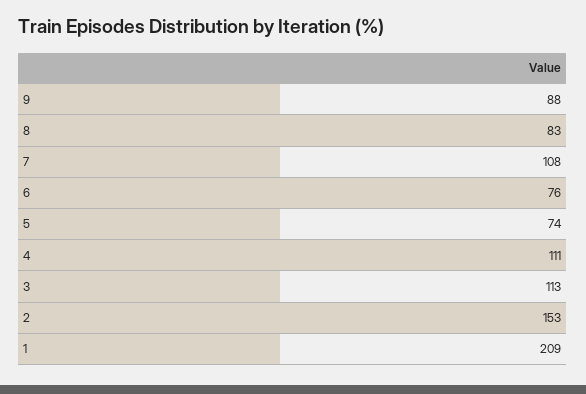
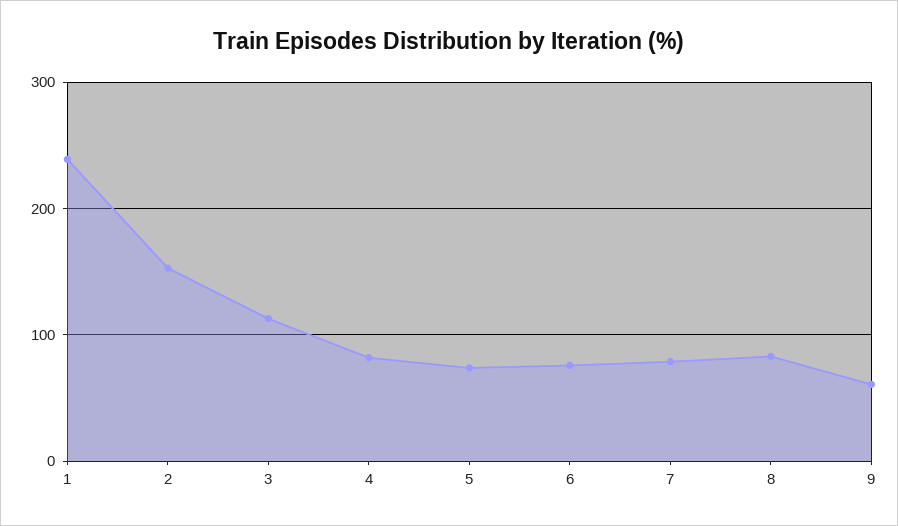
9: 88 -> 60
7: 108 -> 80
4: 111 -> 80
1: 209 -> 240

